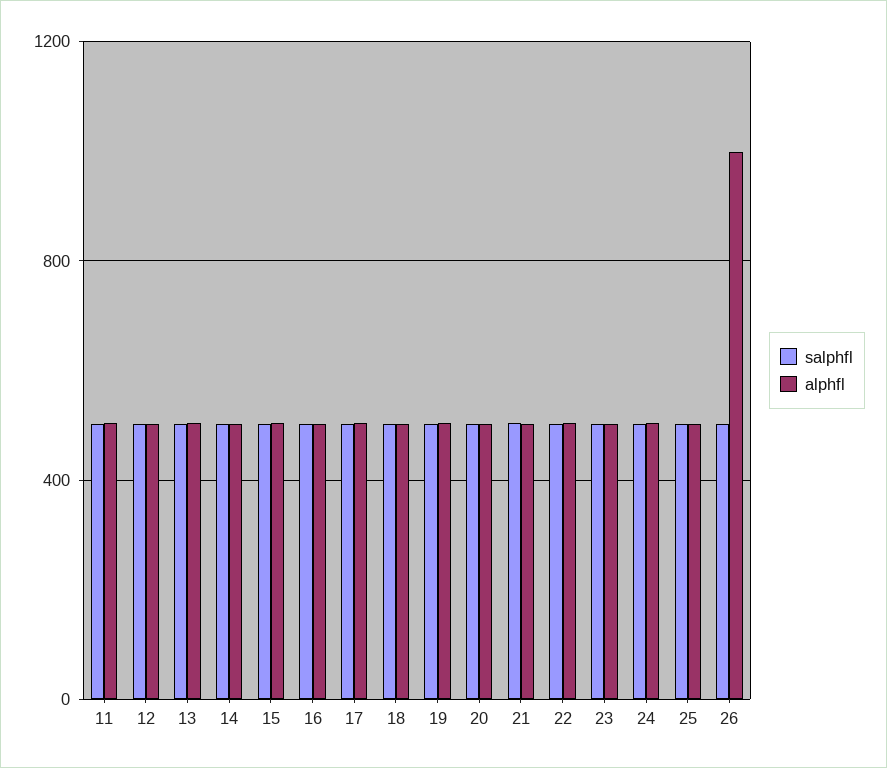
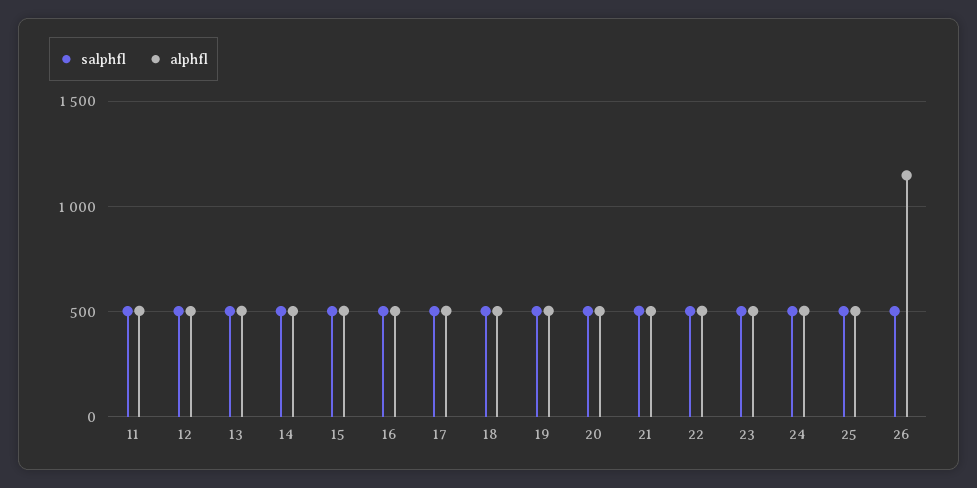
alphfl, 26: 1000 -> 1150

